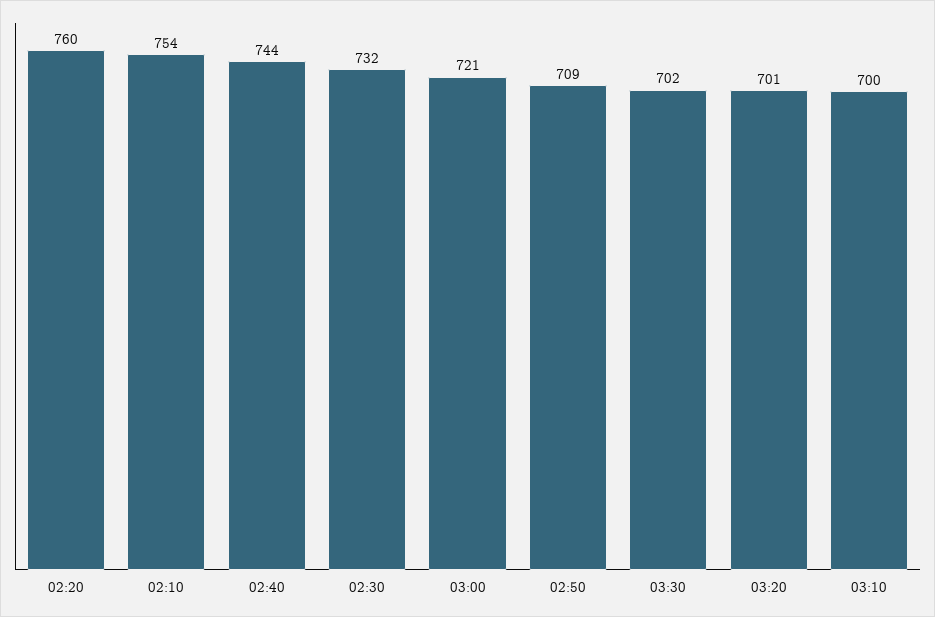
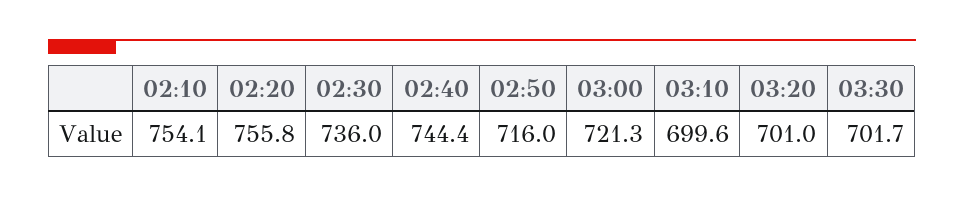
02:20: 760 -> 755.8
02:30: 732 -> 736
02:50: 709 -> 716

